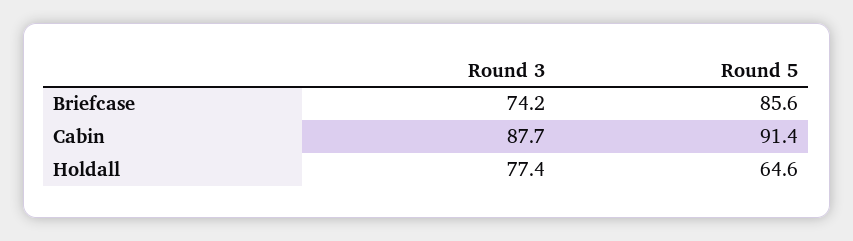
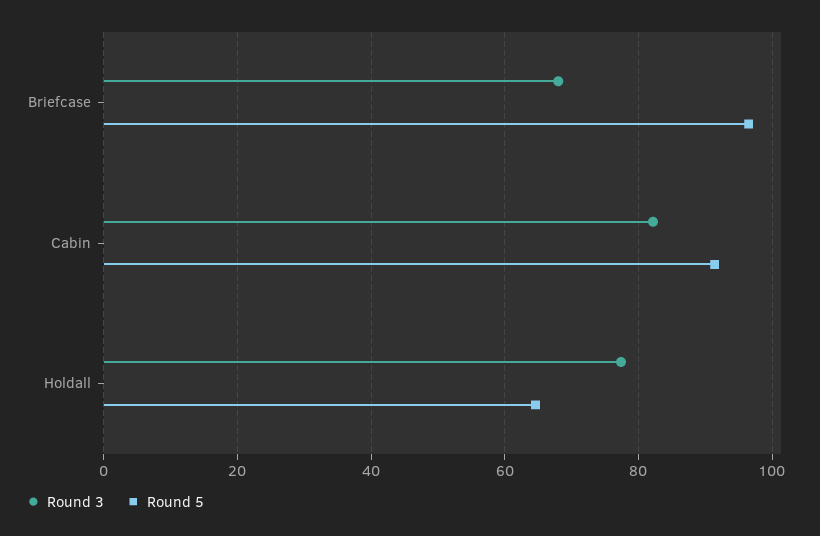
Round 3, Briefcase: 74.2 -> 68
Round 5, Briefcase: 85.6 -> 96
Round 3, Cabin: 87.7 -> 82

